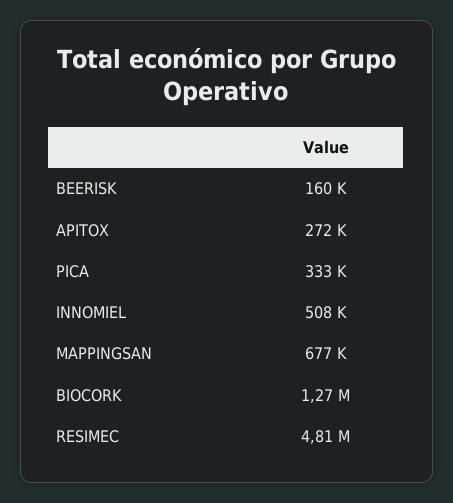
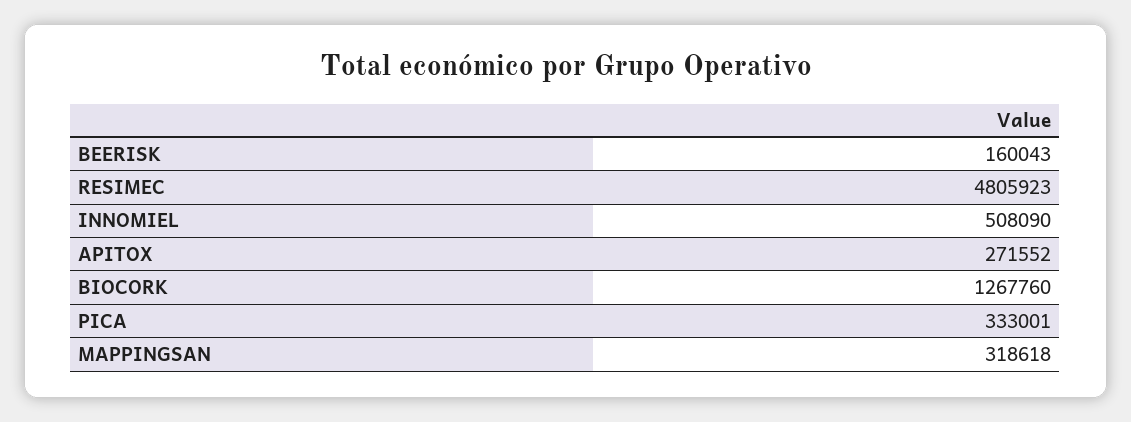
MAPPINGSAN: 677000 -> 318618

